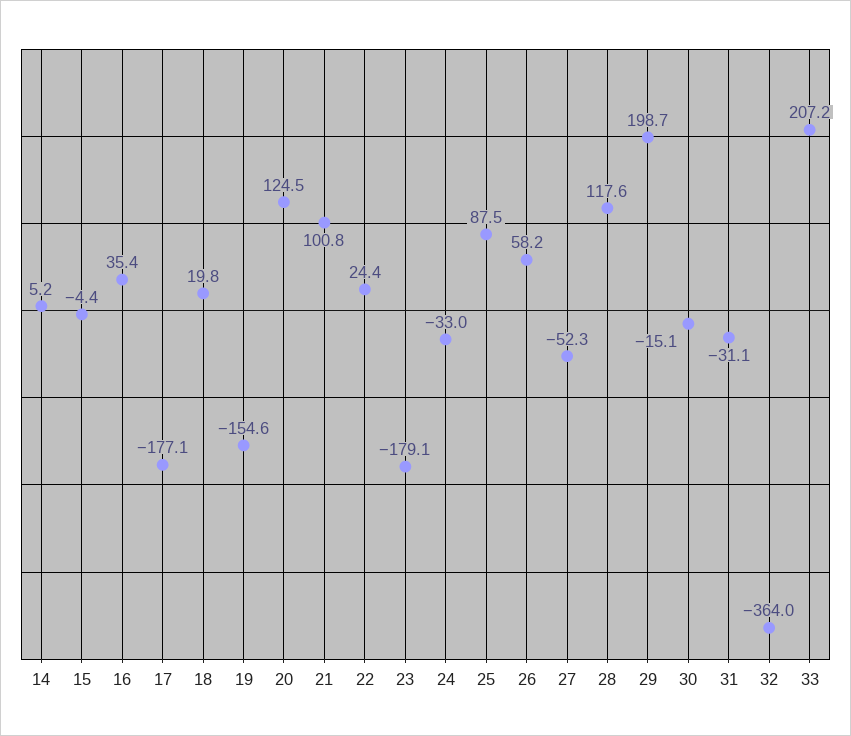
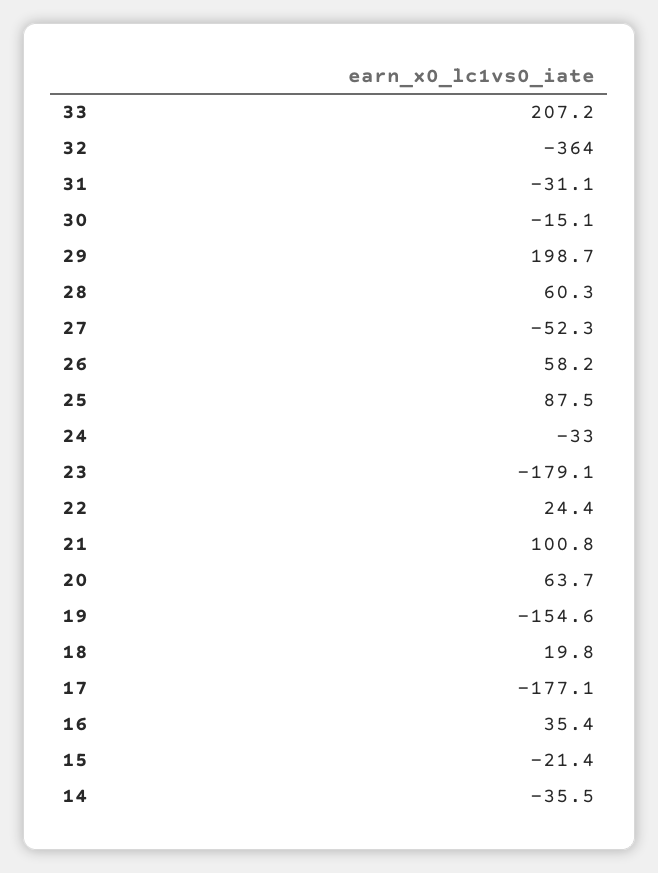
14: 5.2 -> -35.5
15: -4.4 -> -21.4
20: 124.5 -> 63.7
28: 117.6 -> 60.3

